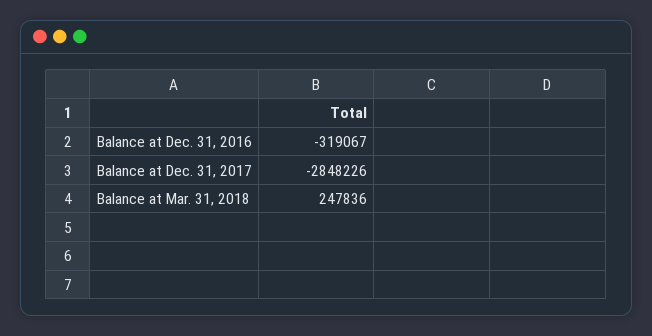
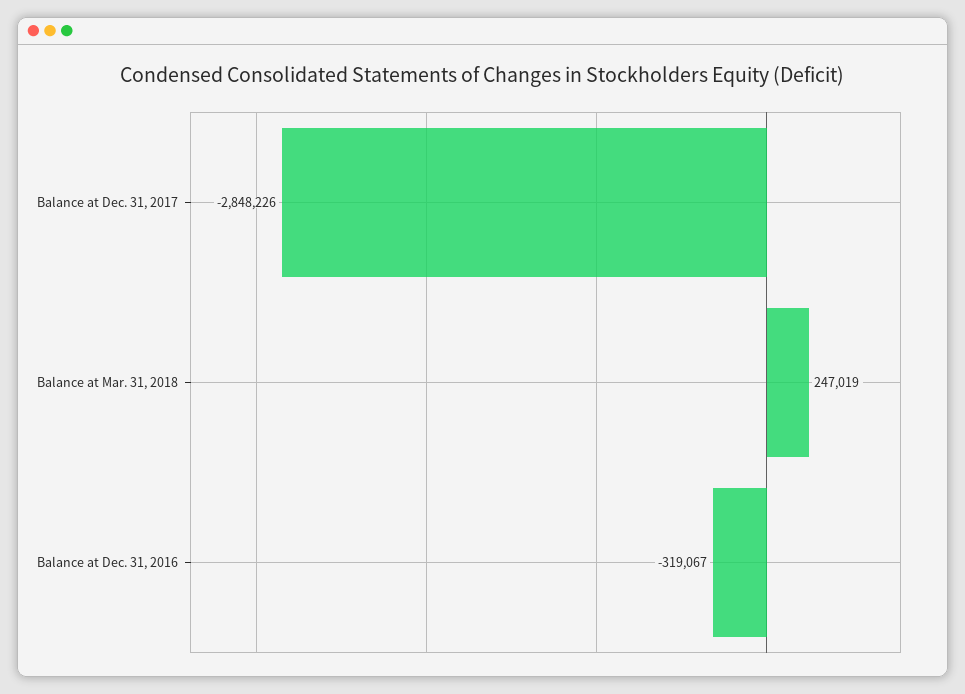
Balance at Mar. 31, 2018: 247836 -> 247019

